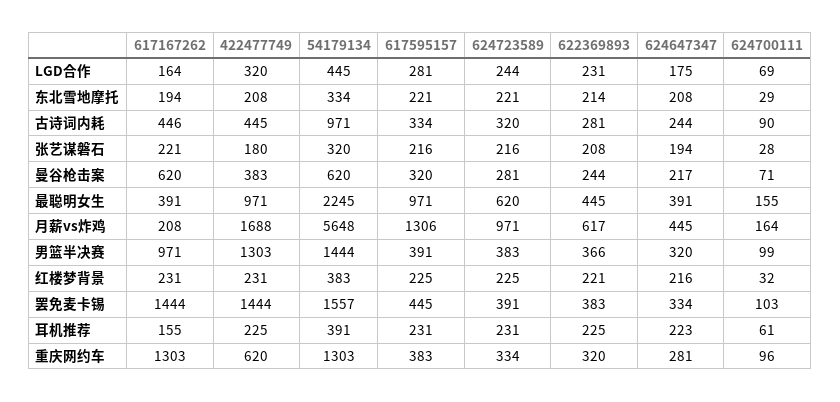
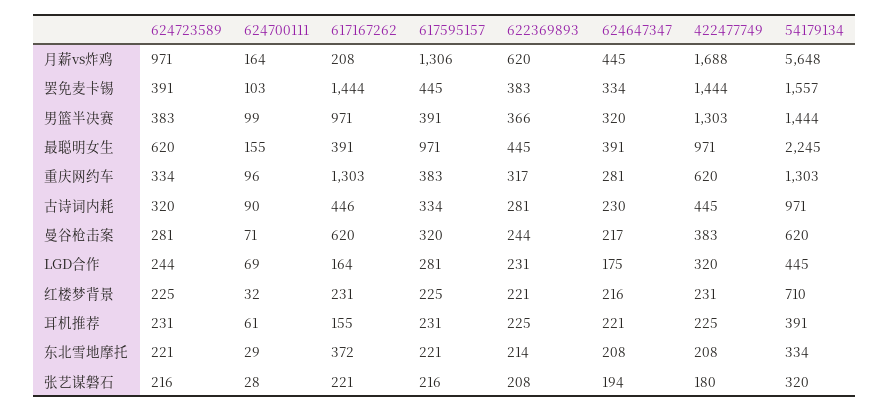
617167262, 东北雪地摩托: 194 -> 372
624647347, 古诗词内耗: 244 -> 230
622369893, 月薪vs炸鸡: 617 -> 620
54179134, 红楼梦背景: 383 -> 710
624647347, 耳机推荐: 223 -> 221
622369893, 重庆网约车: 320 -> 317

